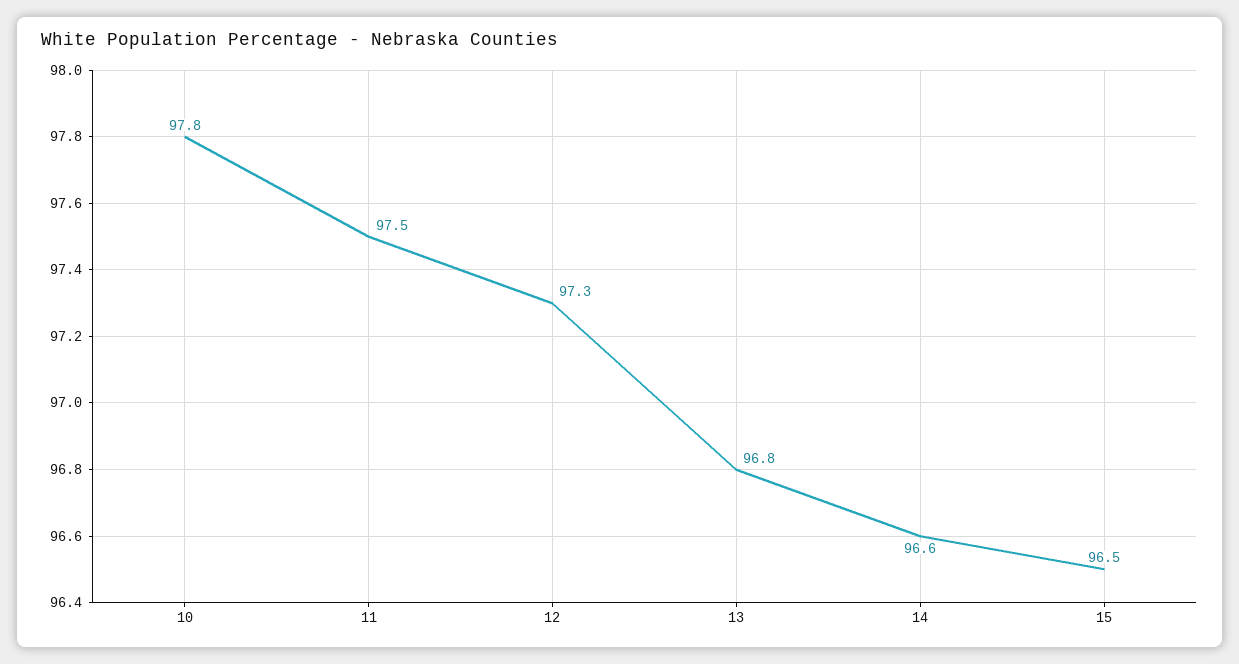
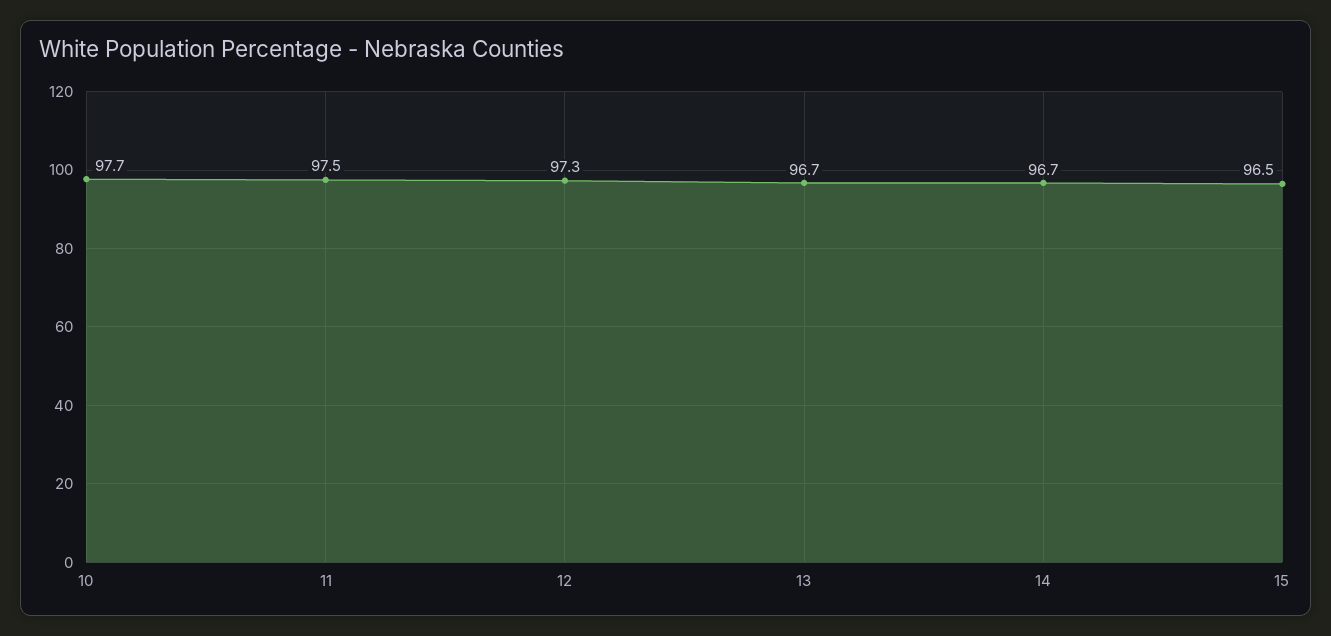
10: 97.8 -> 97.7
13: 96.8 -> 96.7
14: 96.6 -> 96.7

